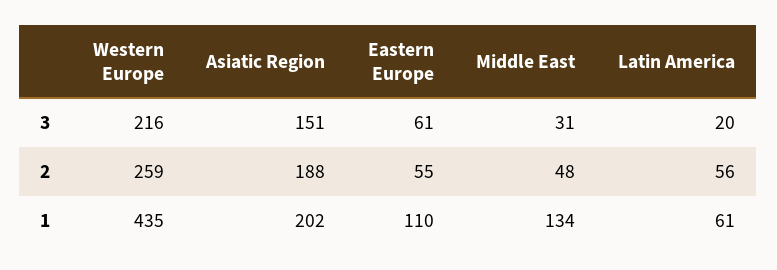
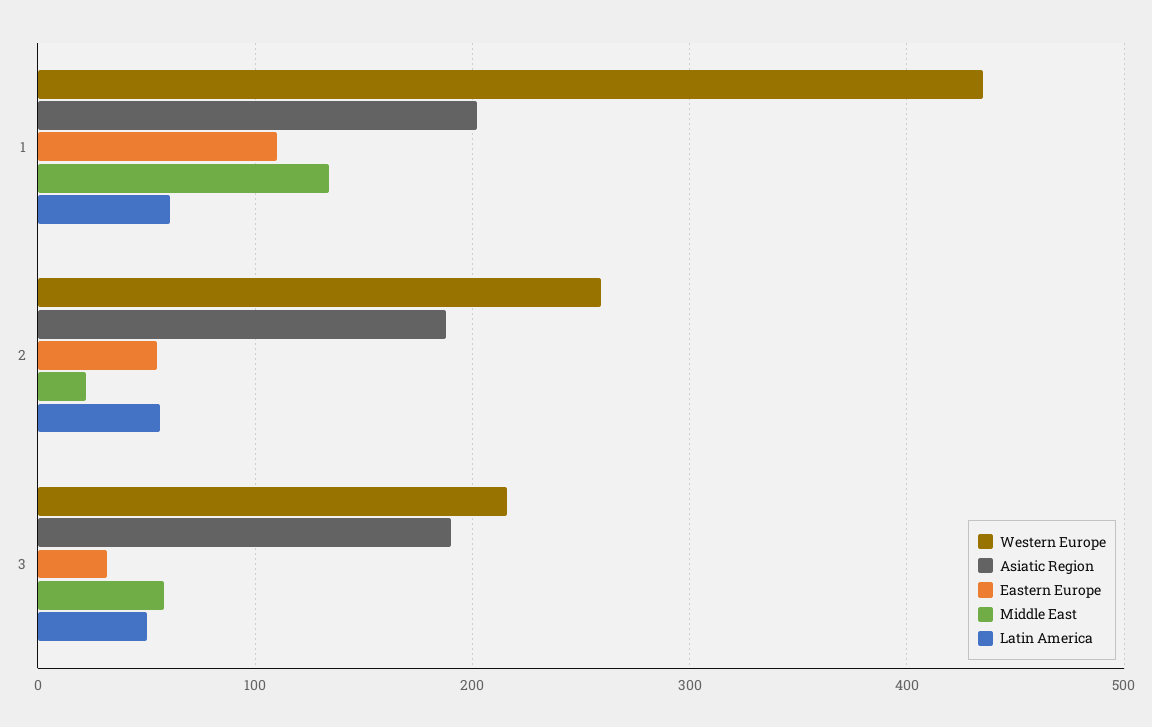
Asiatic Region, 3: 151 -> 190
Eastern Europe, 3: 61 -> 30
Middle East, 3: 31 -> 60
Latin America, 3: 20 -> 50
Middle East, 2: 48 -> 20

